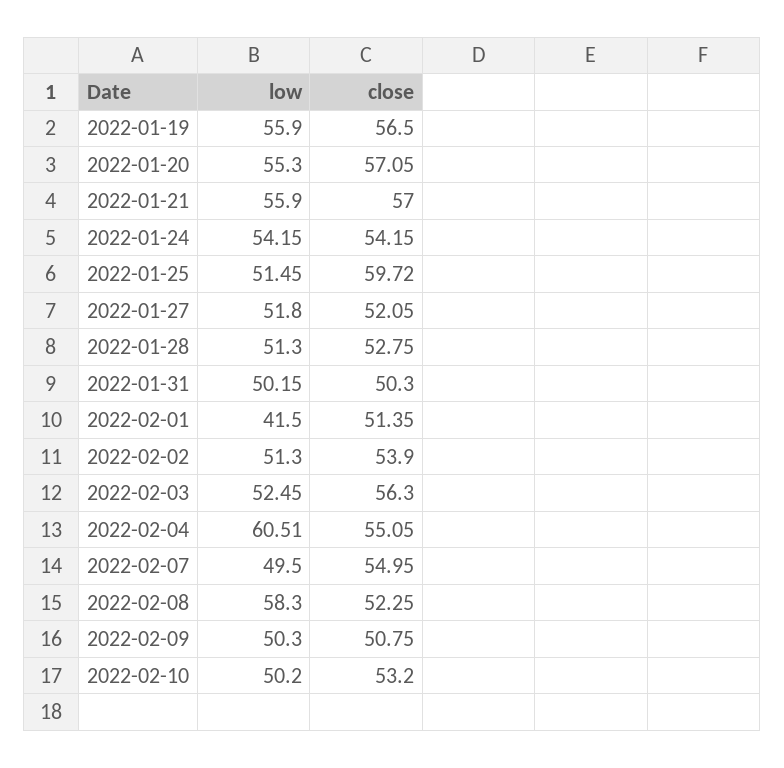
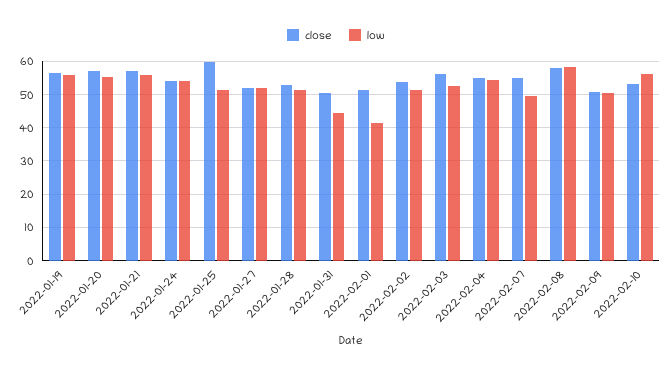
low, 2022-01-31: 50.15 -> 44
low, 2022-02-04: 60.51 -> 54
close, 2022-02-08: 52.25 -> 58
low, 2022-02-10: 50.2 -> 56

